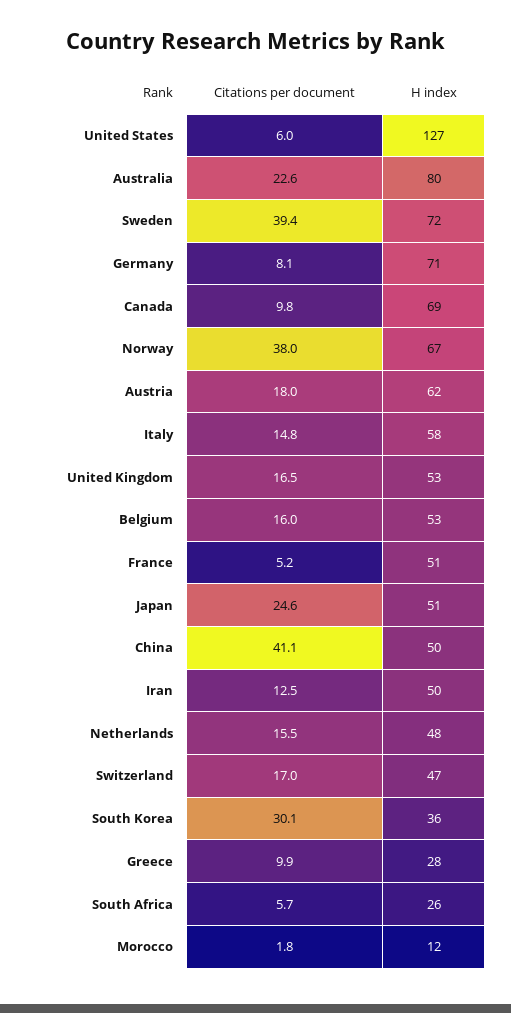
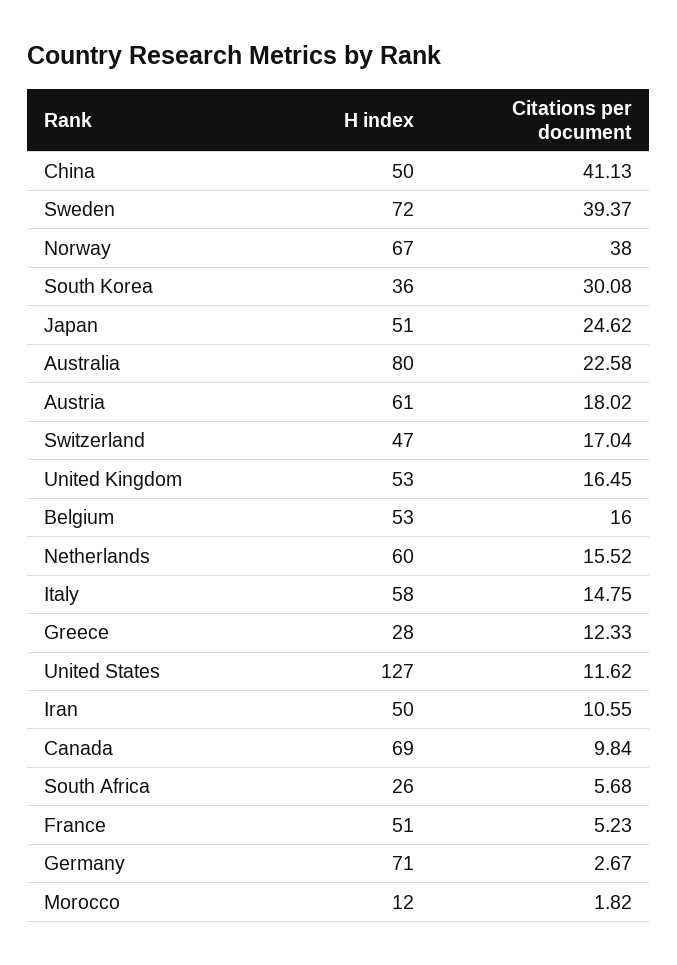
Citations per document, United States: 6 -> 11.62
Citations per document, Germany: 8.1 -> 2.67
H index, Austria: 62 -> 61
Citations per document, Iran: 12.5 -> 10.55
H index, Netherlands: 48 -> 60
Citations per document, Greece: 9.9 -> 12.33

